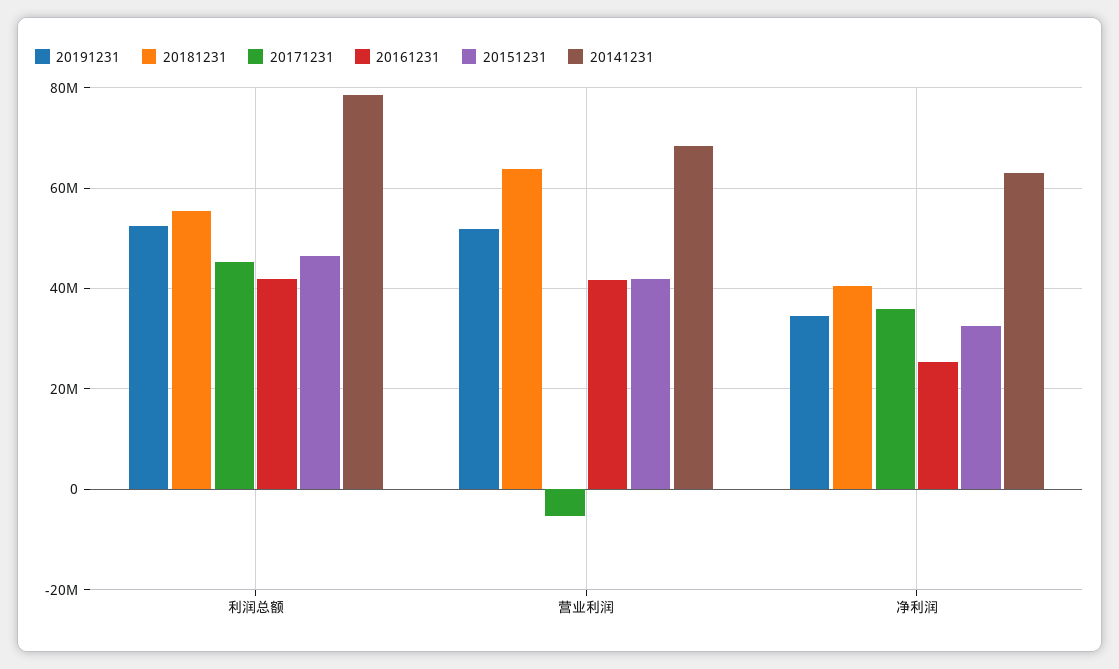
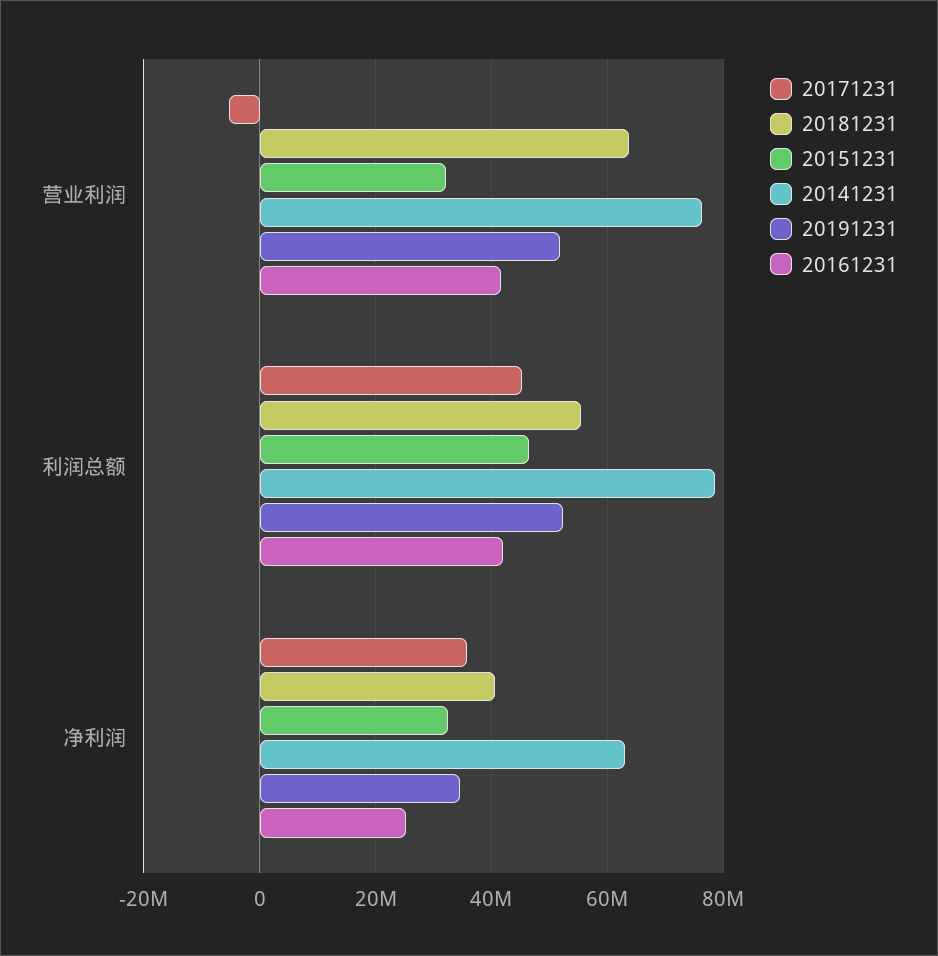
20151231, 营业利润: 42000000 -> 32000000
20141231, 营业利润: 68000000 -> 76000000

